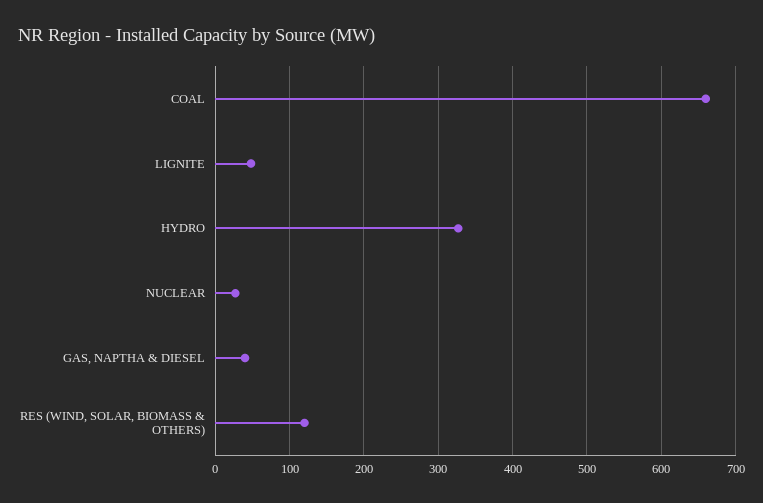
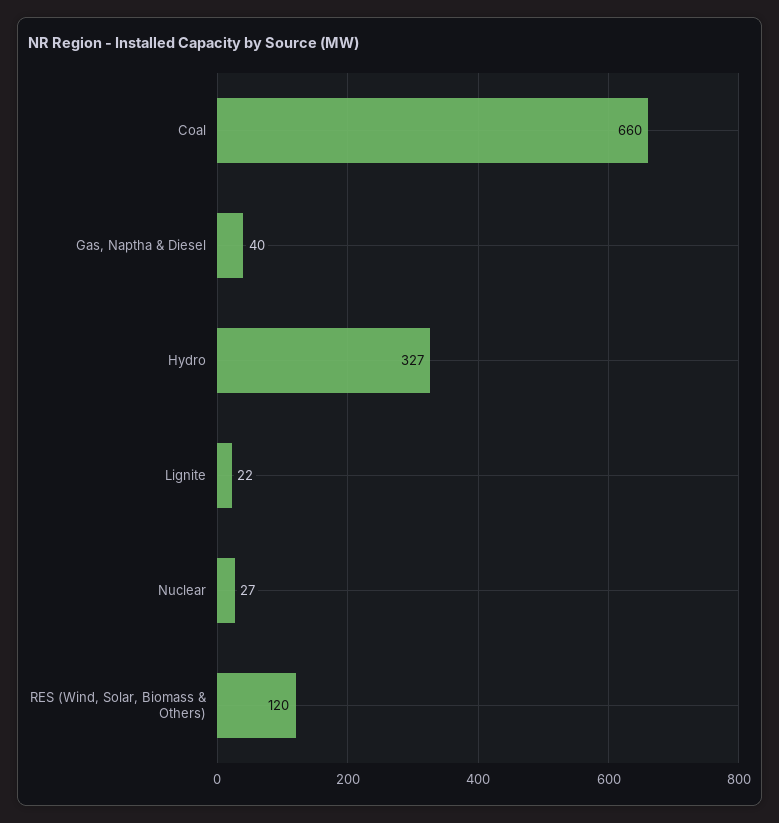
LIGNITE: 50 -> 22

